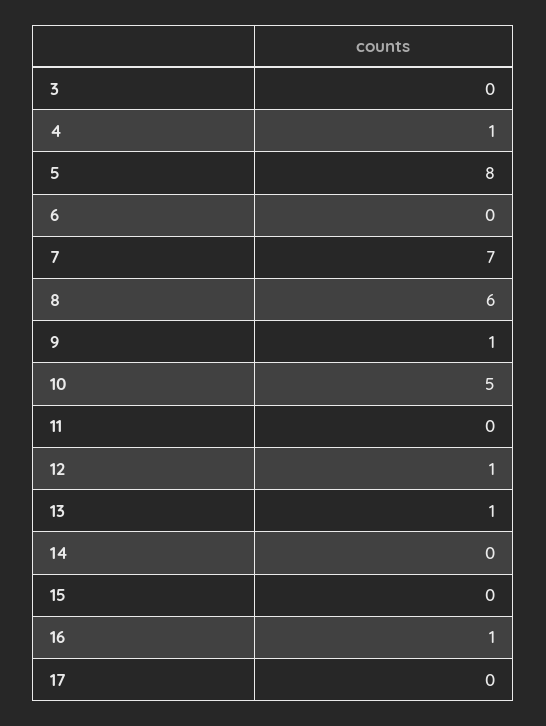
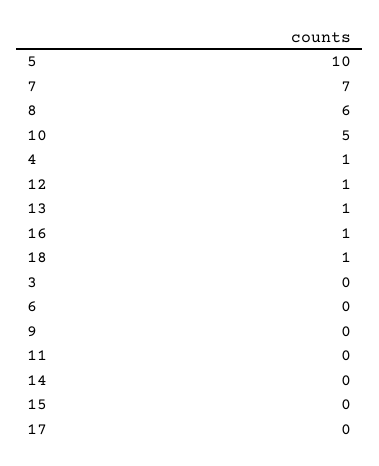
5: 8 -> 10
9: 1 -> 0
18: none -> 1

